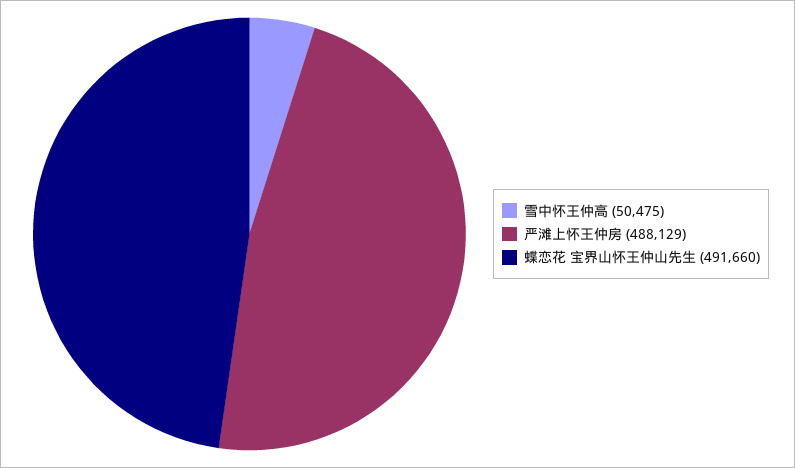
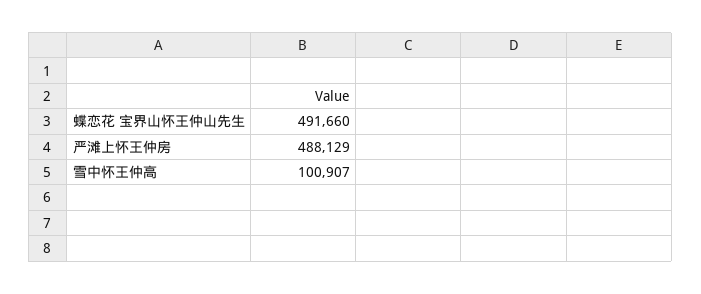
雪中怀王仲高: 50475 -> 100907

